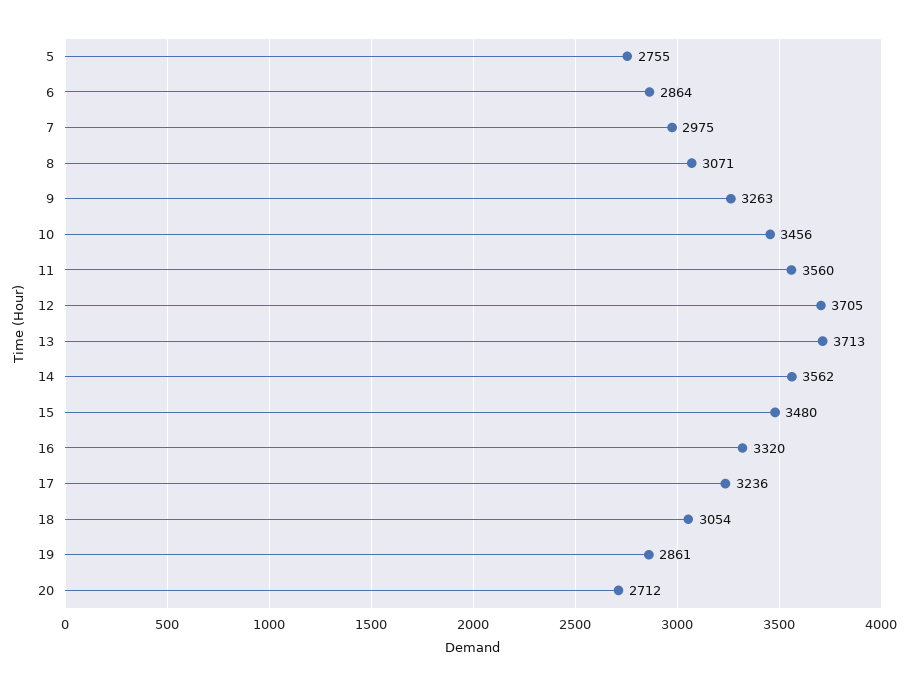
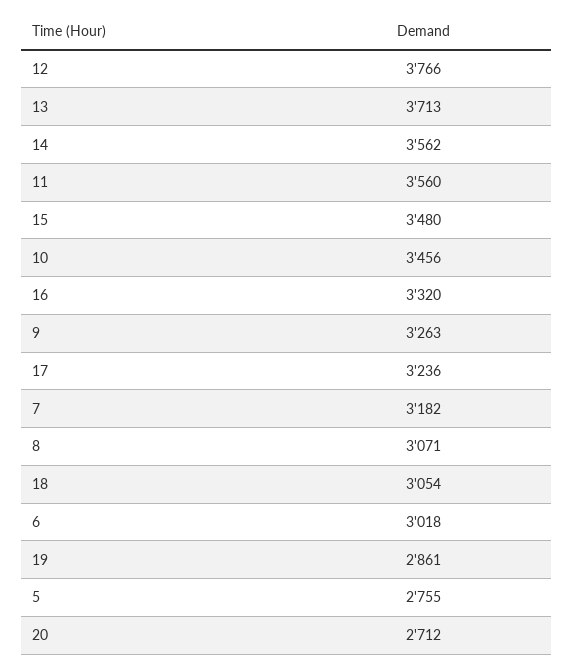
6: 2864 -> 3018
7: 2975 -> 3182
12: 3705 -> 3766

